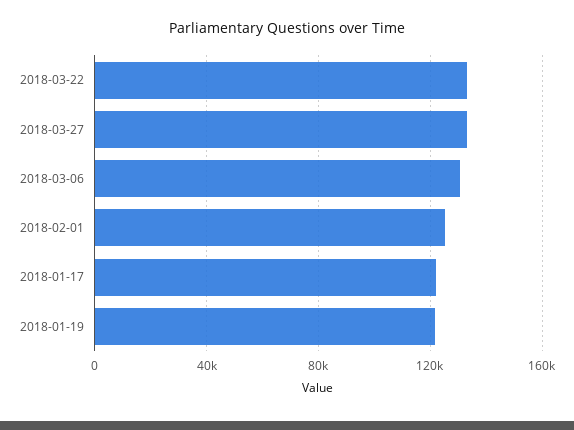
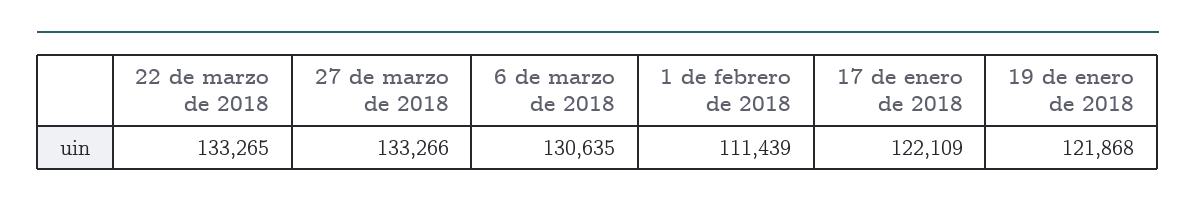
2018-02-01: 125000 -> 111439

